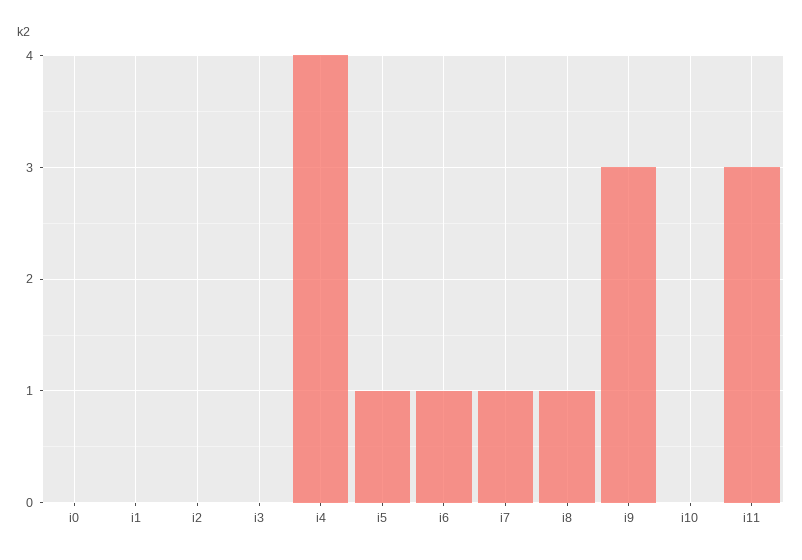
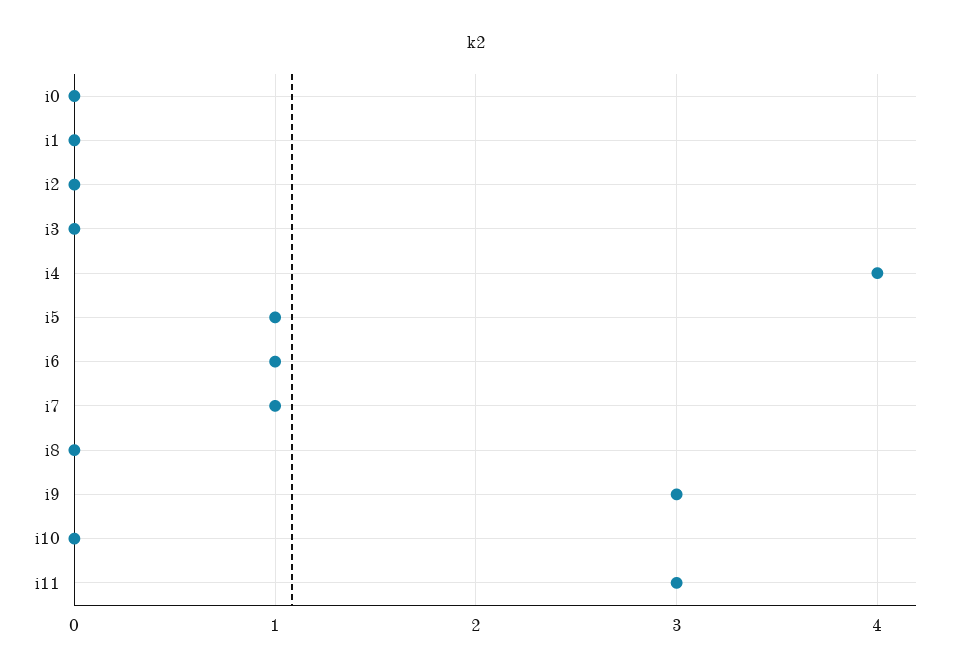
i8: 1 -> 0

